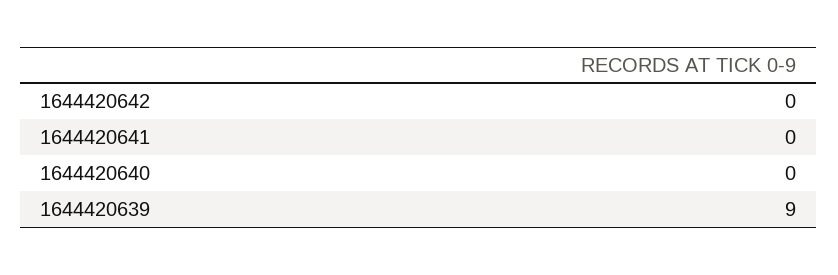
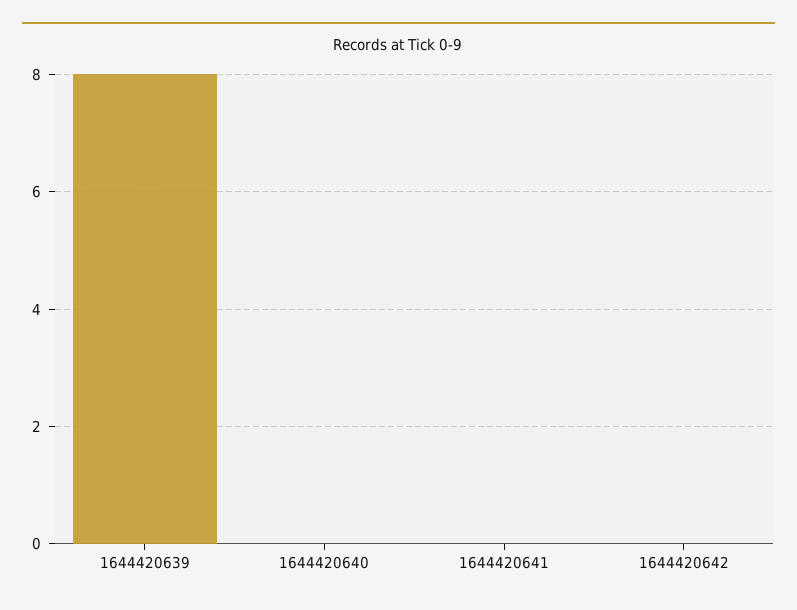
1644420639: 9 -> 8

